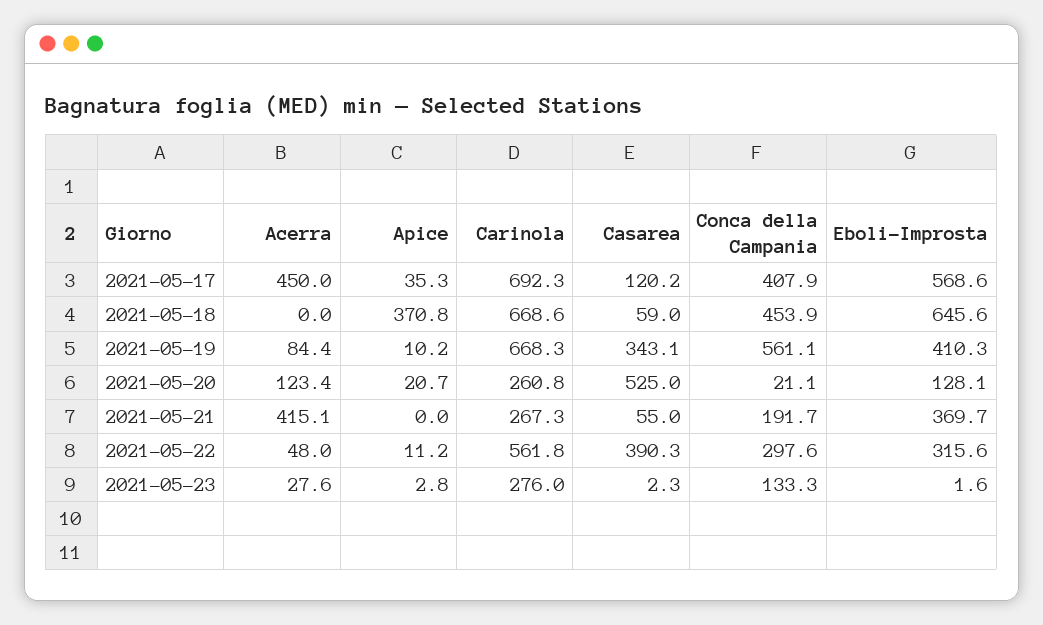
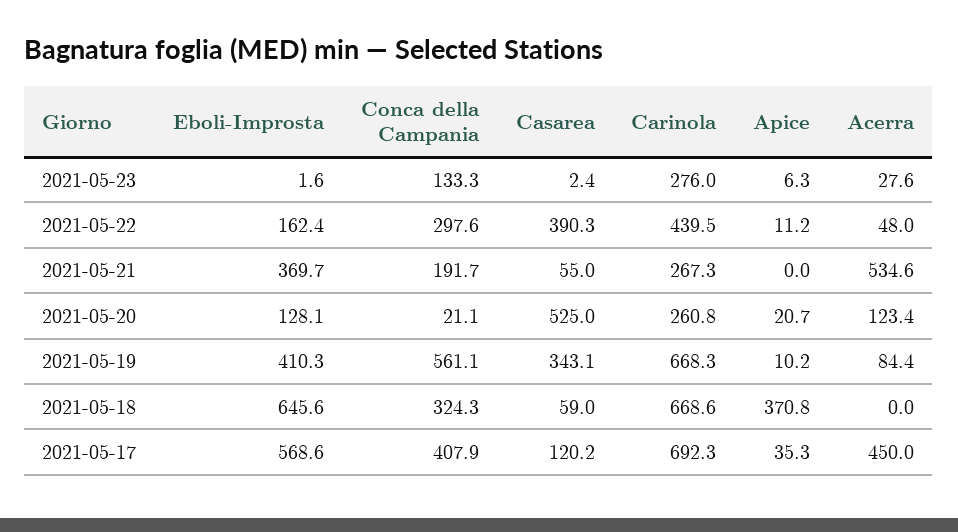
Conca della Campania, 2021-05-18: 453.9 -> 324.3
Acerra, 2021-05-21: 415.1 -> 534.6
Carinola, 2021-05-22: 561.8 -> 439.5
Eboli-Improsta, 2021-05-22: 315.6 -> 162.4
Apice, 2021-05-23: 2.8 -> 6.3
Casarea, 2021-05-23: 2.3 -> 2.4

